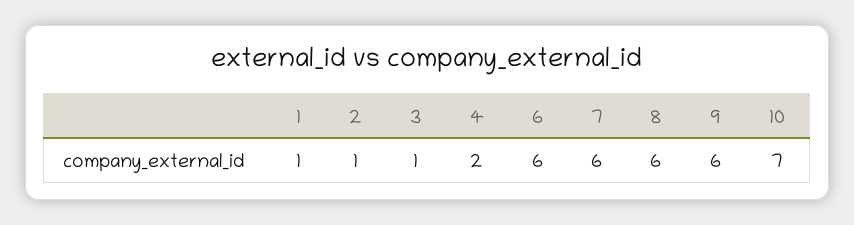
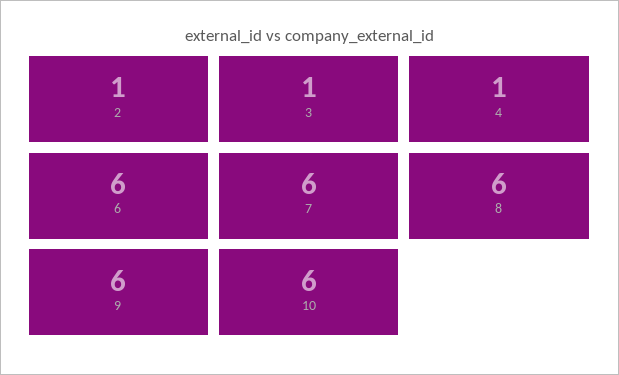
1: 1 -> none
4: 2 -> 1
10: 7 -> 6

